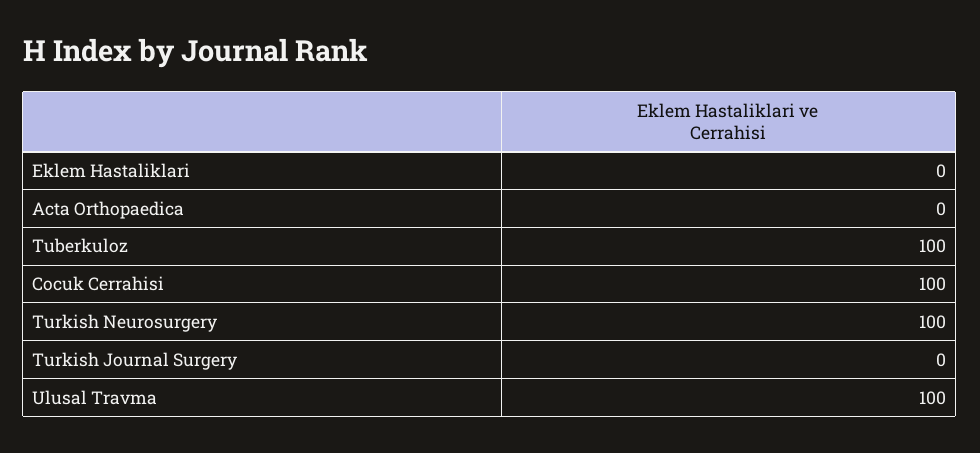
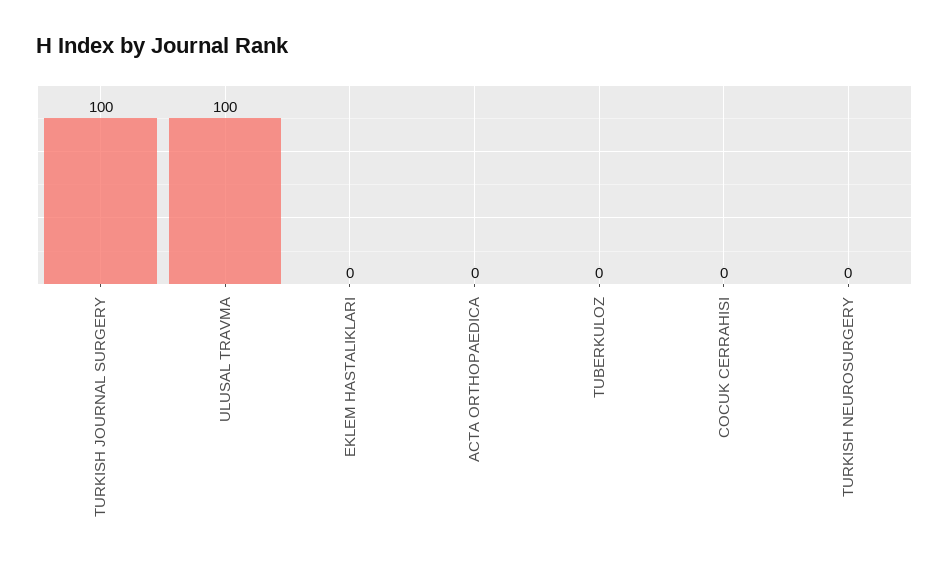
Tuberkuloz: 100 -> 0
Cocuk Cerrahisi: 100 -> 0
Turkish Neurosurgery: 100 -> 0
Turkish Journal Surgery: 0 -> 100

